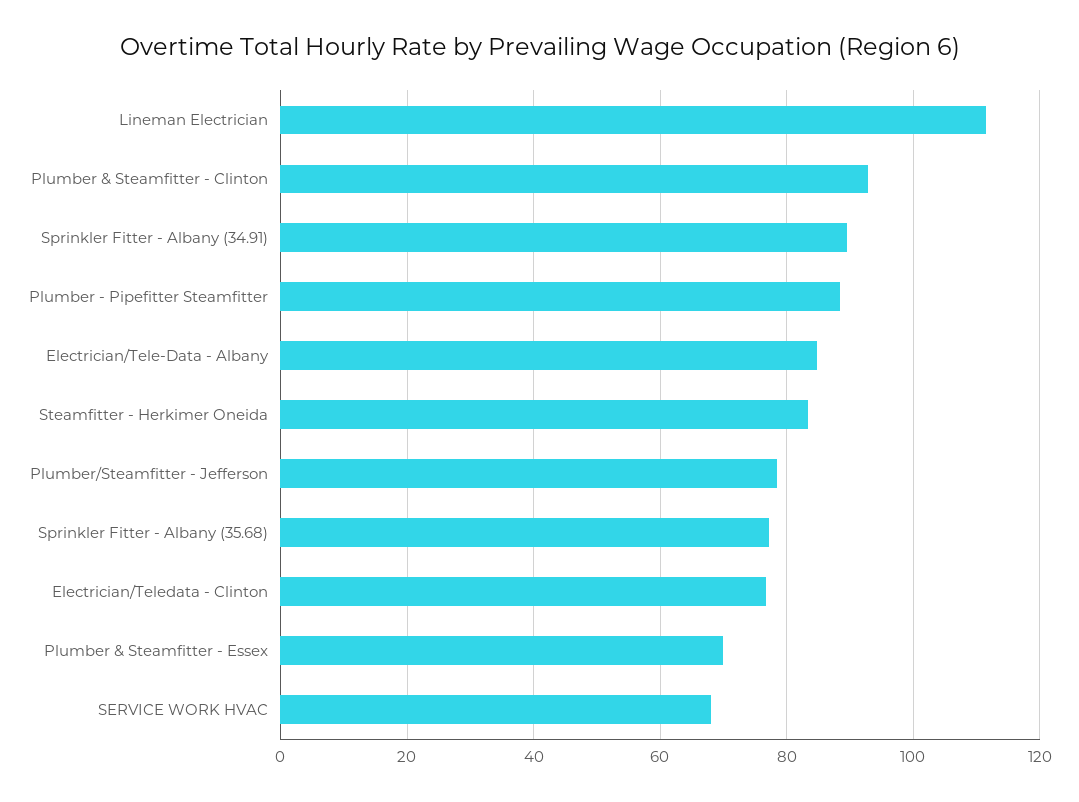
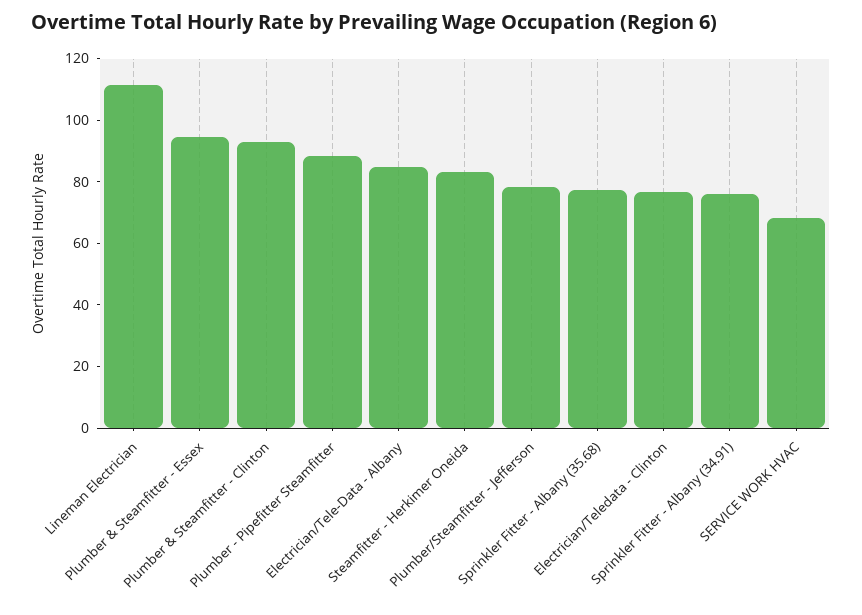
Sprinkler Fitter - Albany (34.91): 90 -> 75
Plumber & Steamfitter - Essex: 70 -> 95

